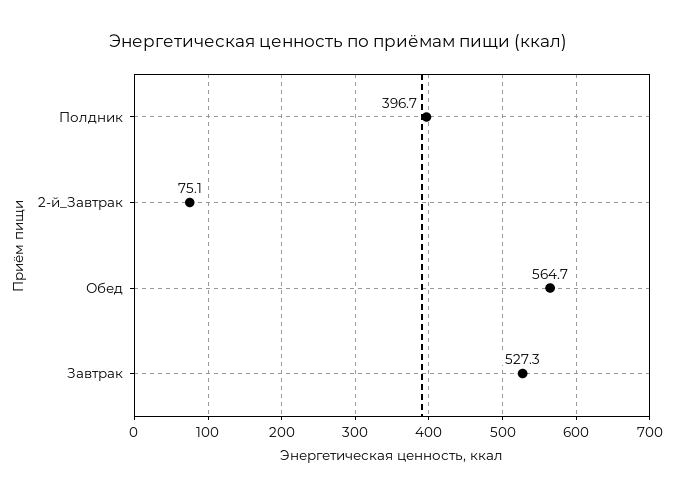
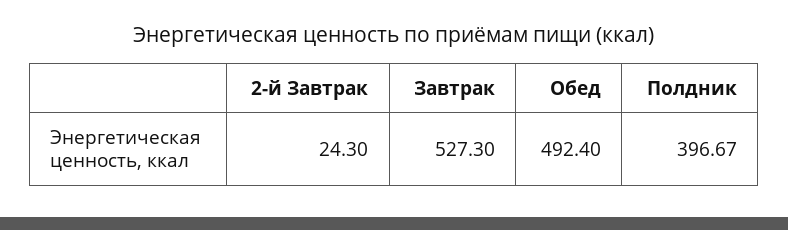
2-й_Завтрак: 75.1 -> 24.3
Обед: 564.7 -> 492.4

